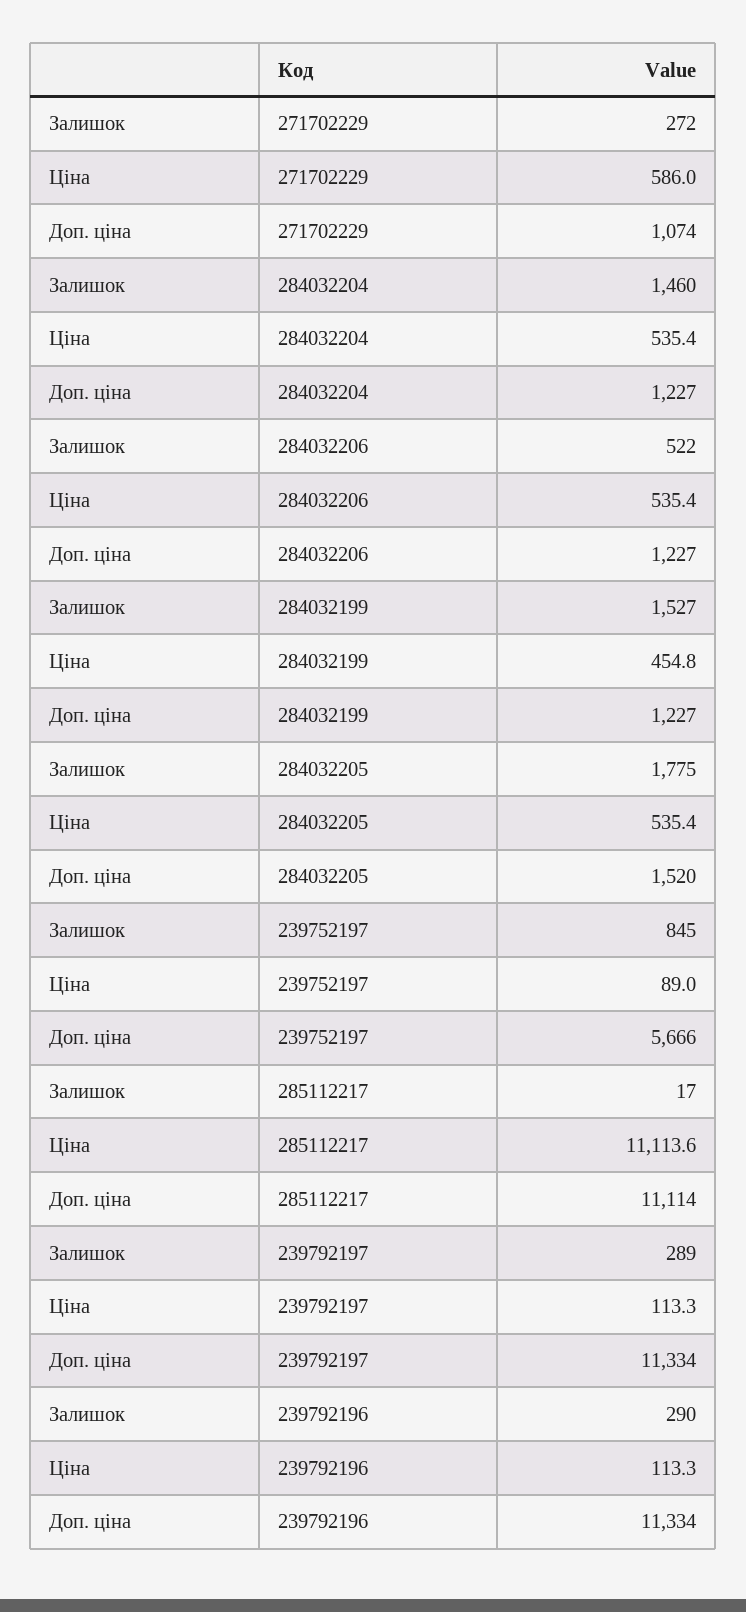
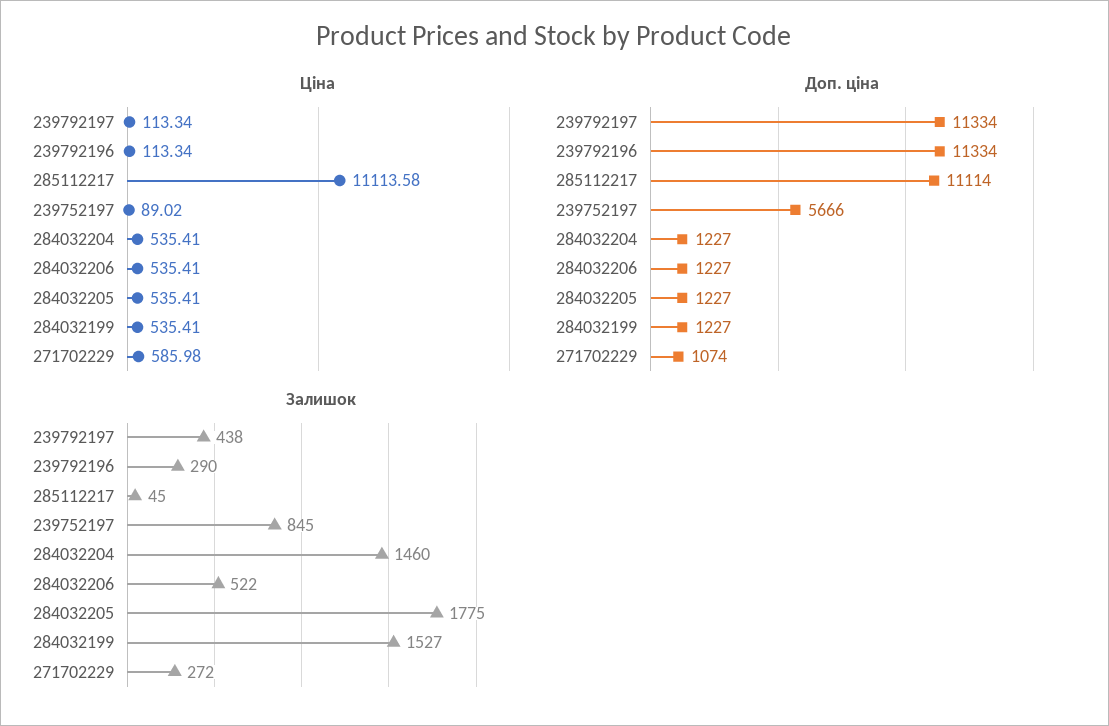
Ціна, 284032199: 454.8 -> 535.41
Доп. ціна, 284032205: 1520 -> 1227
Залишок, 285112217: 17 -> 45
Залишок, 239792197: 289 -> 438

